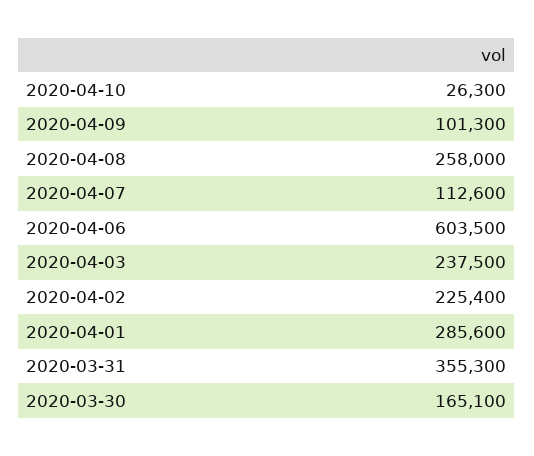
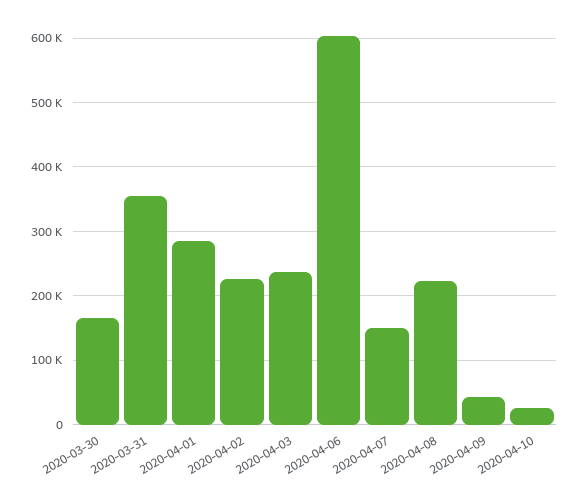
2020-04-09: 101300 -> 40000
2020-04-08: 258000 -> 220000
2020-04-07: 112600 -> 150000

